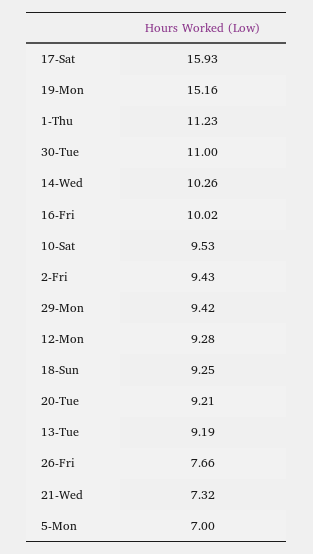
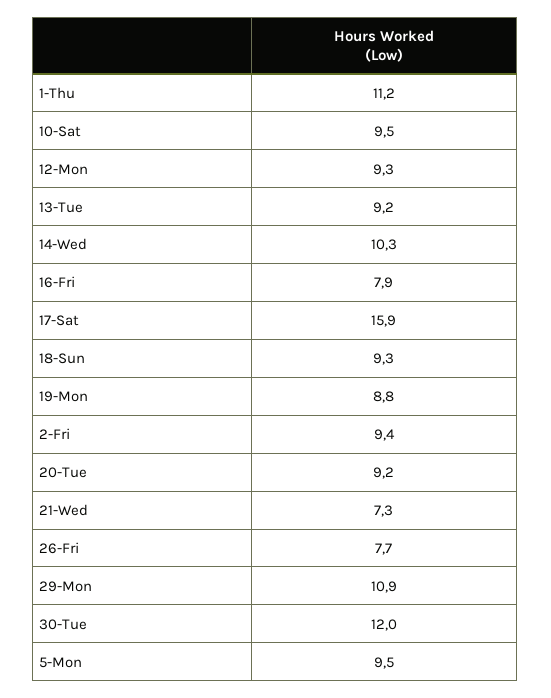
19-Mon: 15.16 -> 8.8
30-Tue: 11 -> 12
16-Fri: 10.02 -> 7.9
29-Mon: 9.42 -> 10.9
5-Mon: 7 -> 9.5

